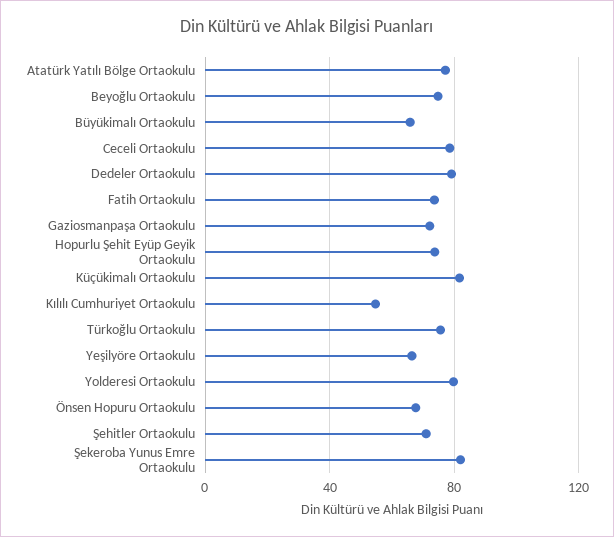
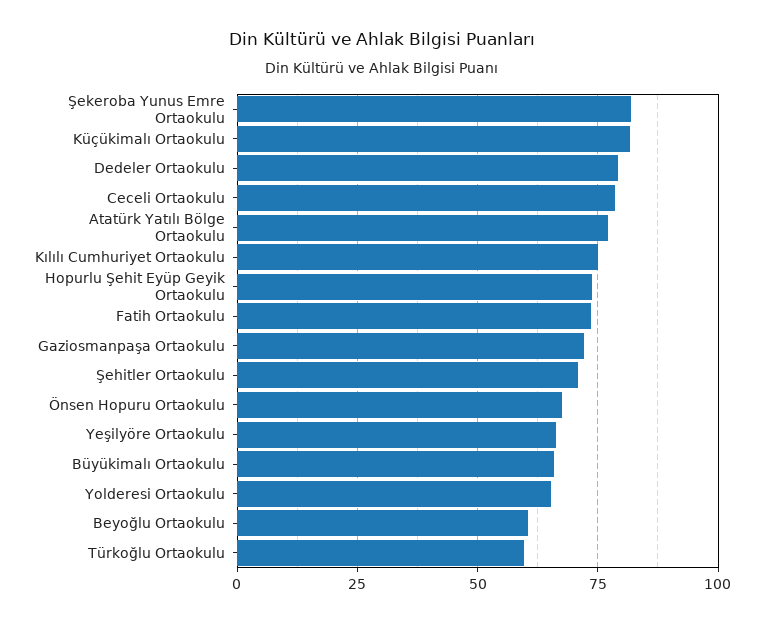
Beyoğlu Ortaokulu: 75 -> 60
Kılılı Cumhuriyet Ortaokulu: 55 -> 75
Türkoğlu Ortaokulu: 75 -> 60
Yolderesi Ortaokulu: 80 -> 65

